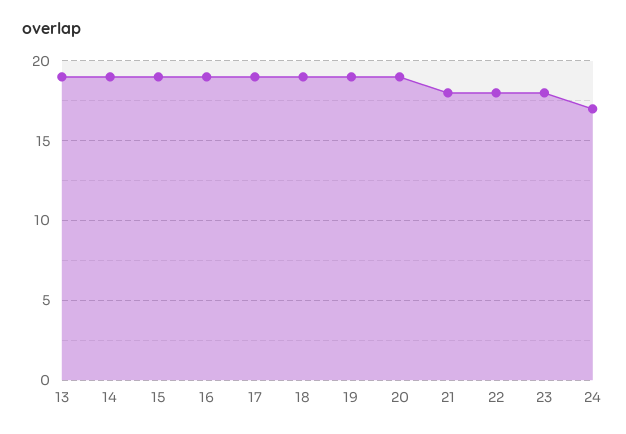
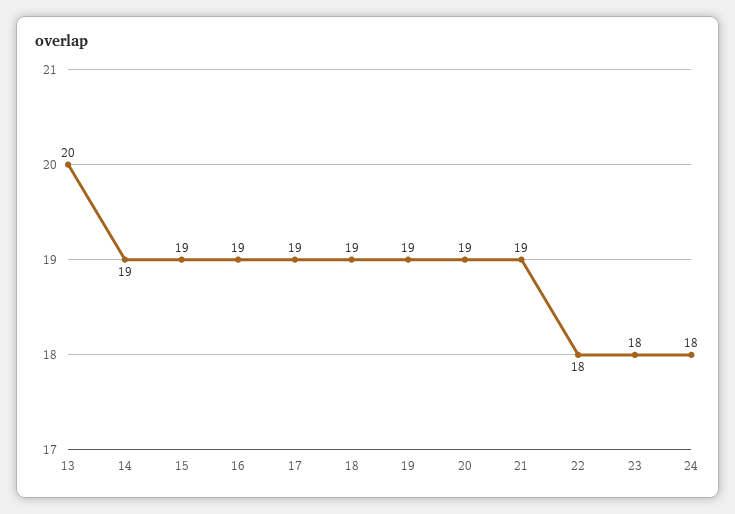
13: 19 -> 20
21: 18 -> 19
24: 17 -> 18

